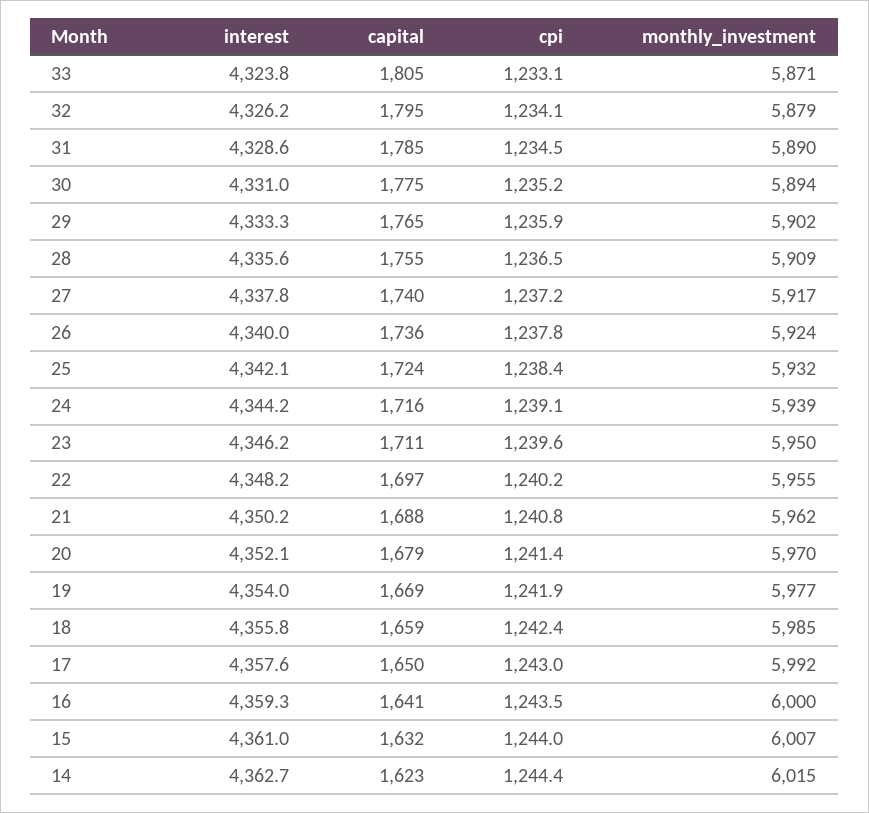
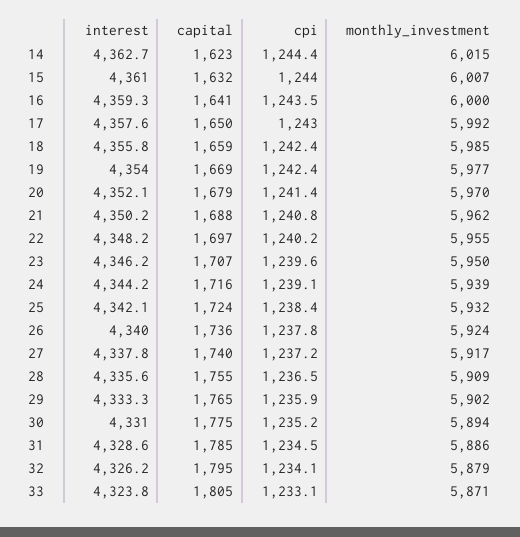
monthly_investment, 31: 5890 -> 5886
capital, 23: 1711 -> 1707
cpi, 19: 1241.9 -> 1242.4

